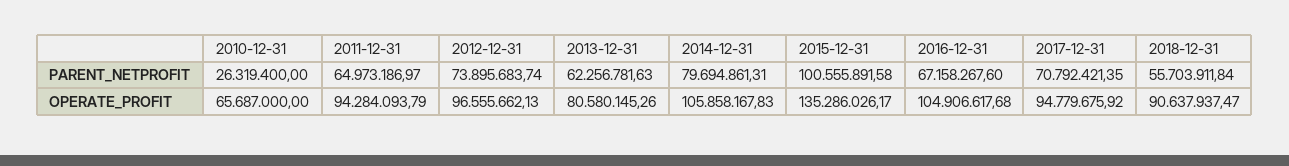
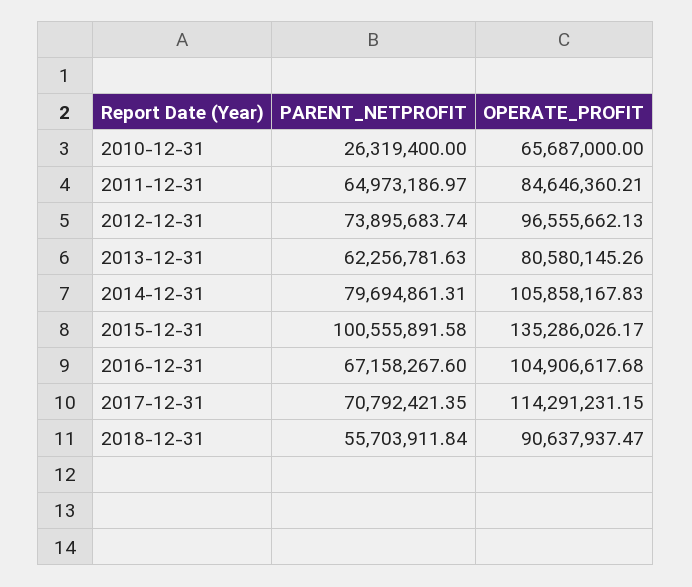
2011-12-31, OPERATE_PROFIT: 94284093.79 -> 84646360.21
2017-12-31, OPERATE_PROFIT: 94779675.92 -> 114291231.15

